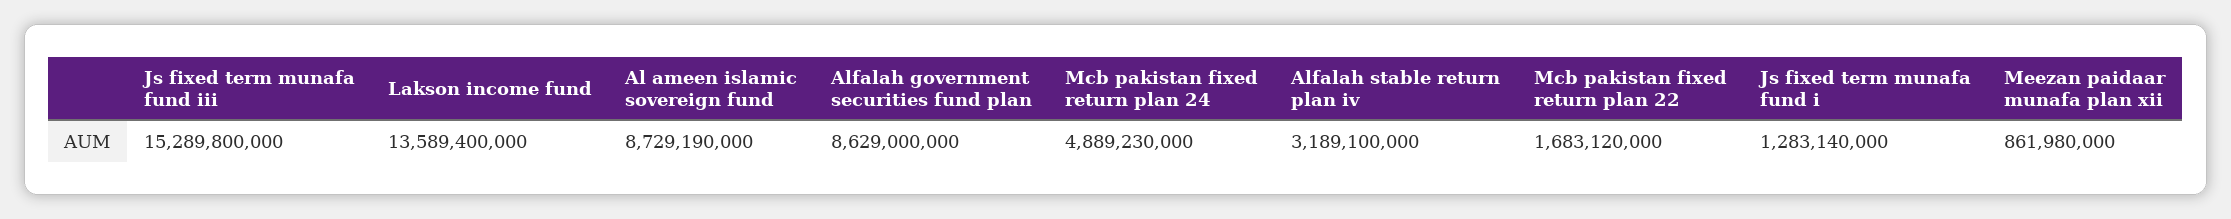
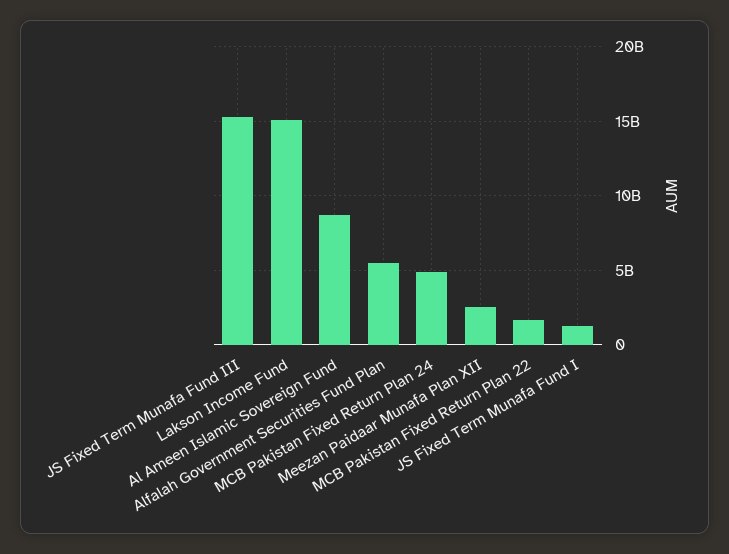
Lakson income fund: 13589400000 -> 15000000000
Alfalah government securities fund plan: 8629000000 -> 5500000000
Alfalah stable return plan iv: 3189100000 -> none
Meezan paidaar munafa plan xii: 861980000 -> 2500000000

